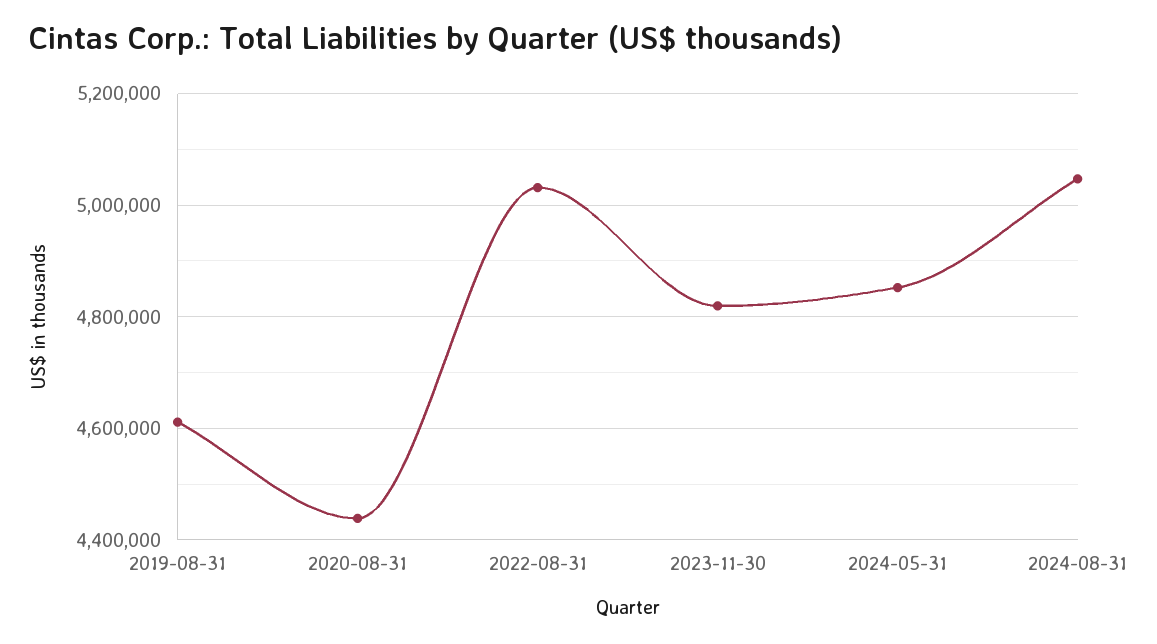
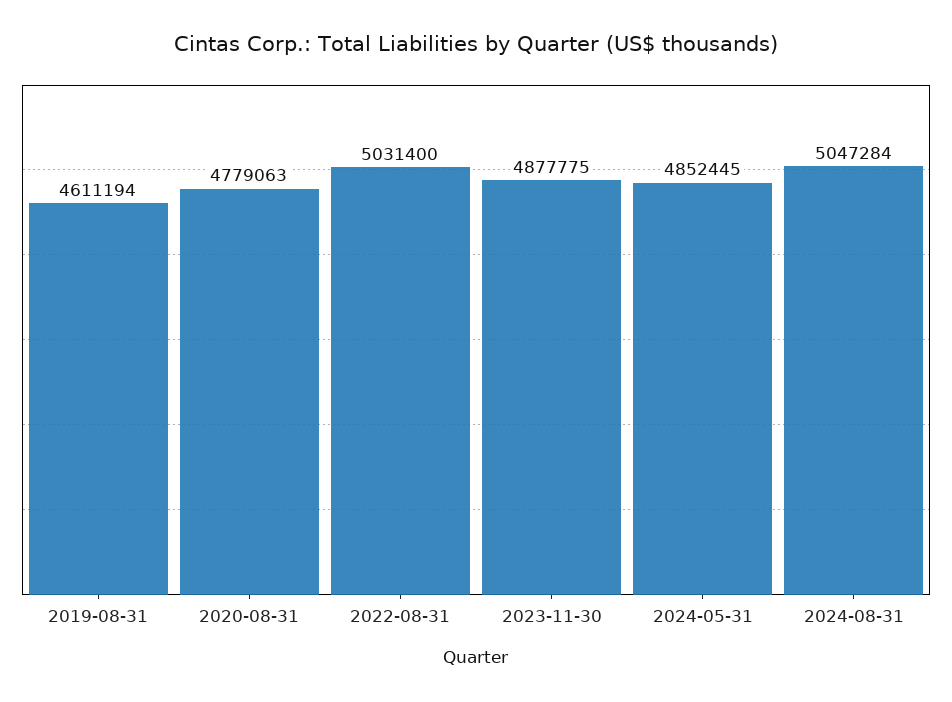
2020-08-31: 4440000 -> 4779063
2023-11-30: 4820000 -> 4877775

